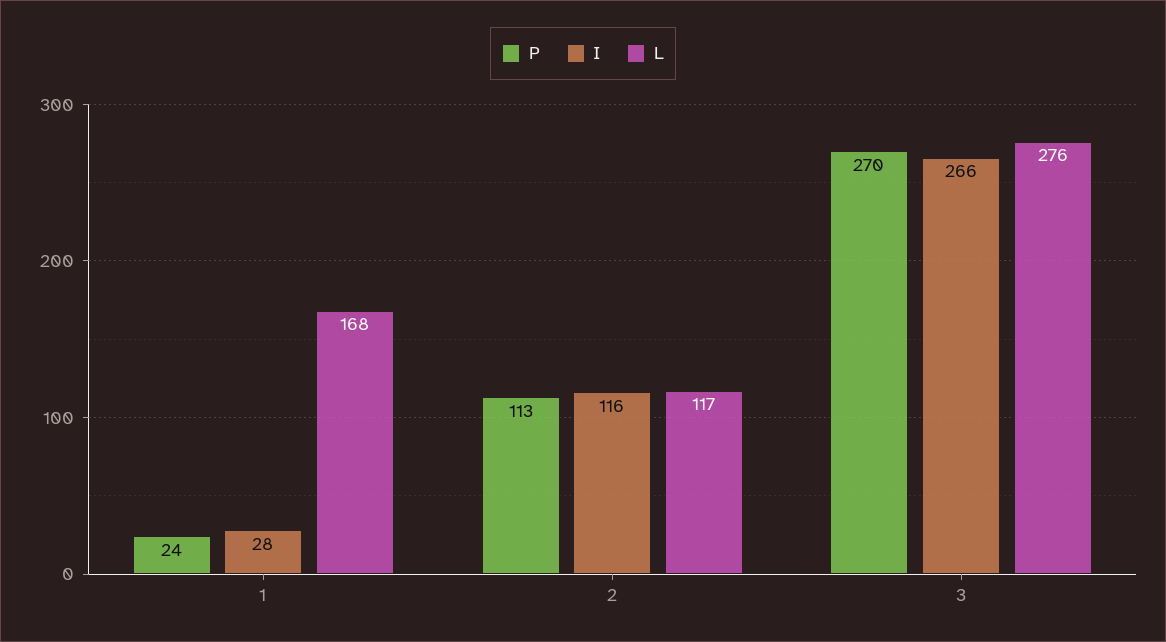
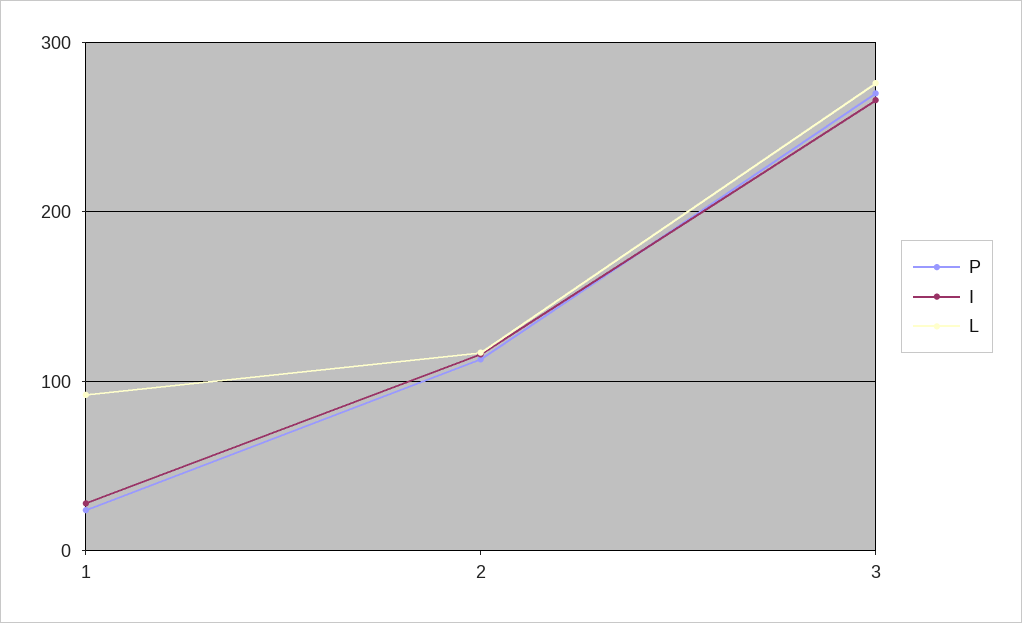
L, 1: 168 -> 90

